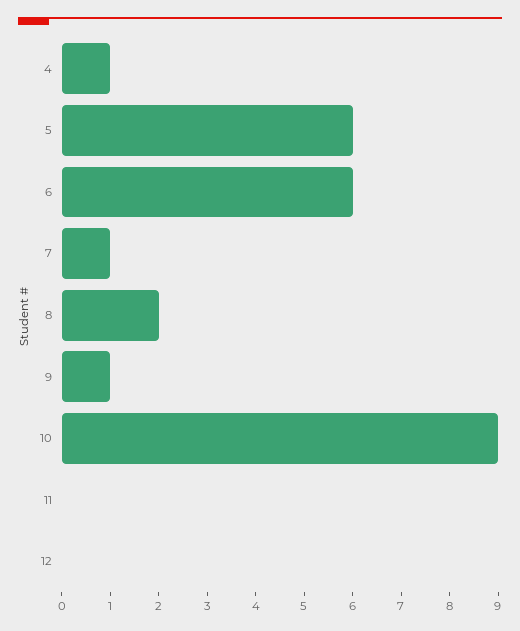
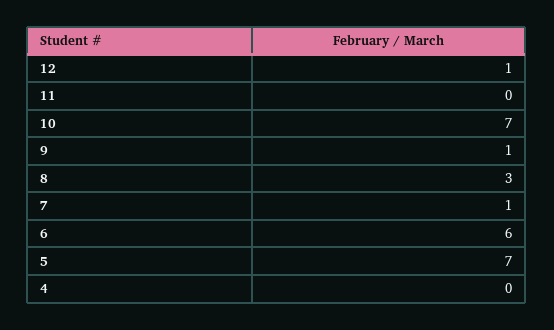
4: 1 -> 0
5: 6 -> 7
8: 2 -> 3
10: 9 -> 7
12: 0 -> 1

